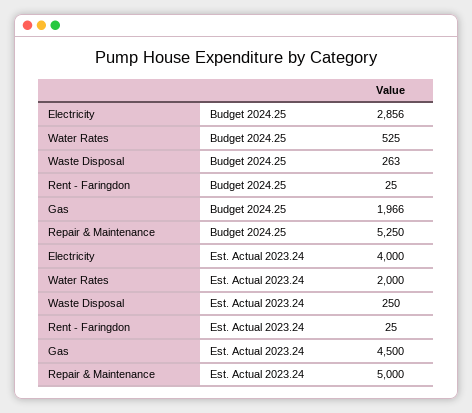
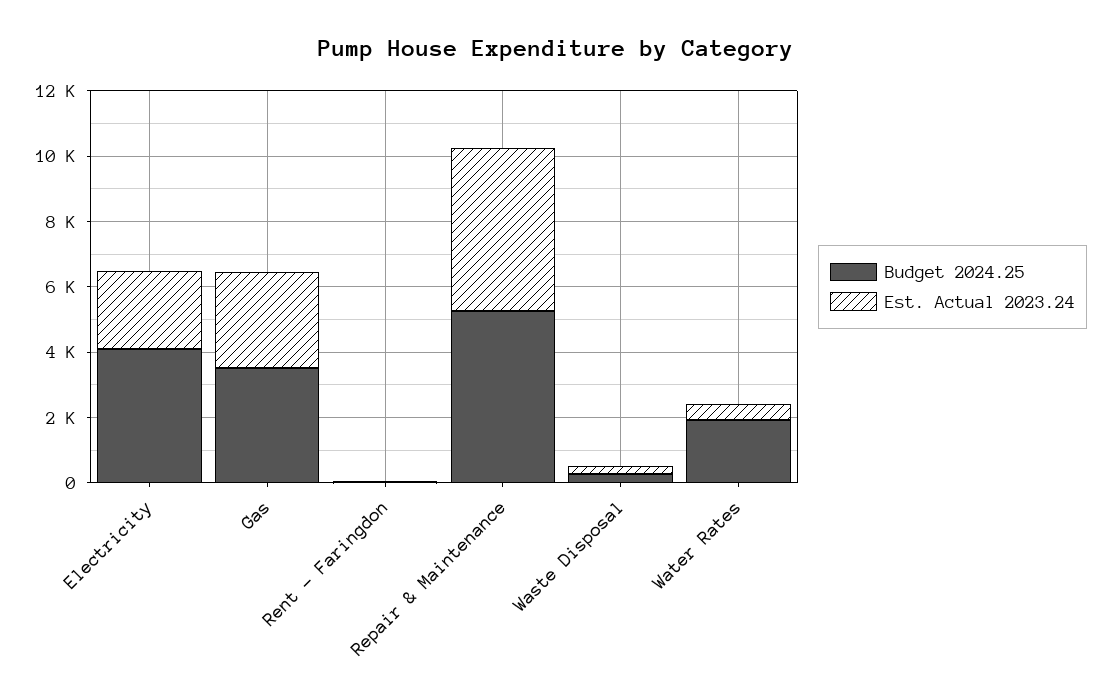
Budget 2024.25, Electricity: 2856 -> 4000
Budget 2024.25, Water Rates: 525 -> 2000
Budget 2024.25, Gas: 1966 -> 3500
Est. Actual 2023.24, Electricity: 4000 -> 2500
Est. Actual 2023.24, Water Rates: 2000 -> 500
Est. Actual 2023.24, Gas: 4500 -> 3000

